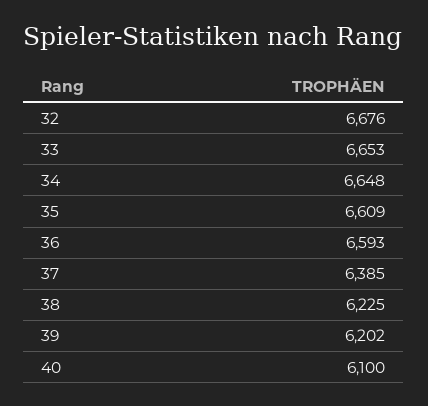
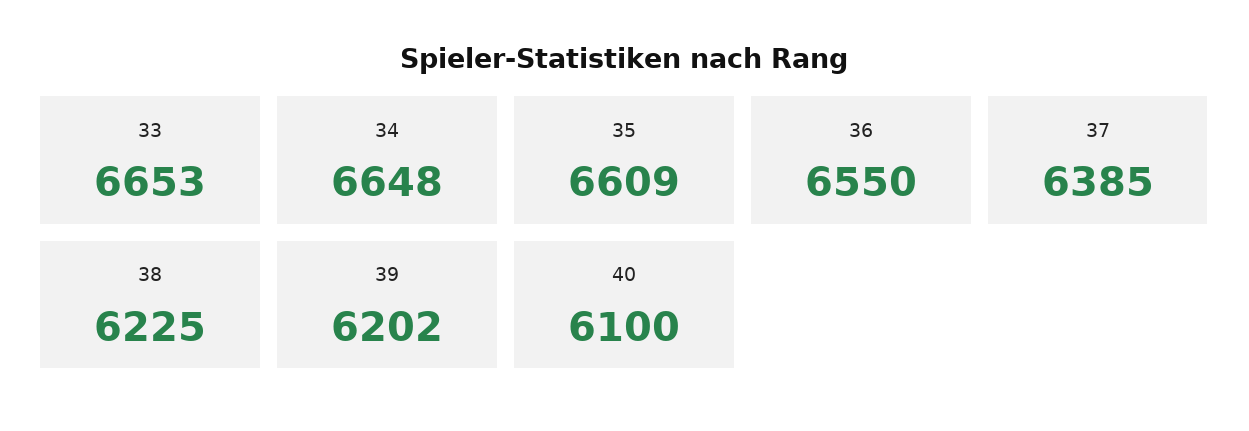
32: 6676 -> none
36: 6593 -> 6550

